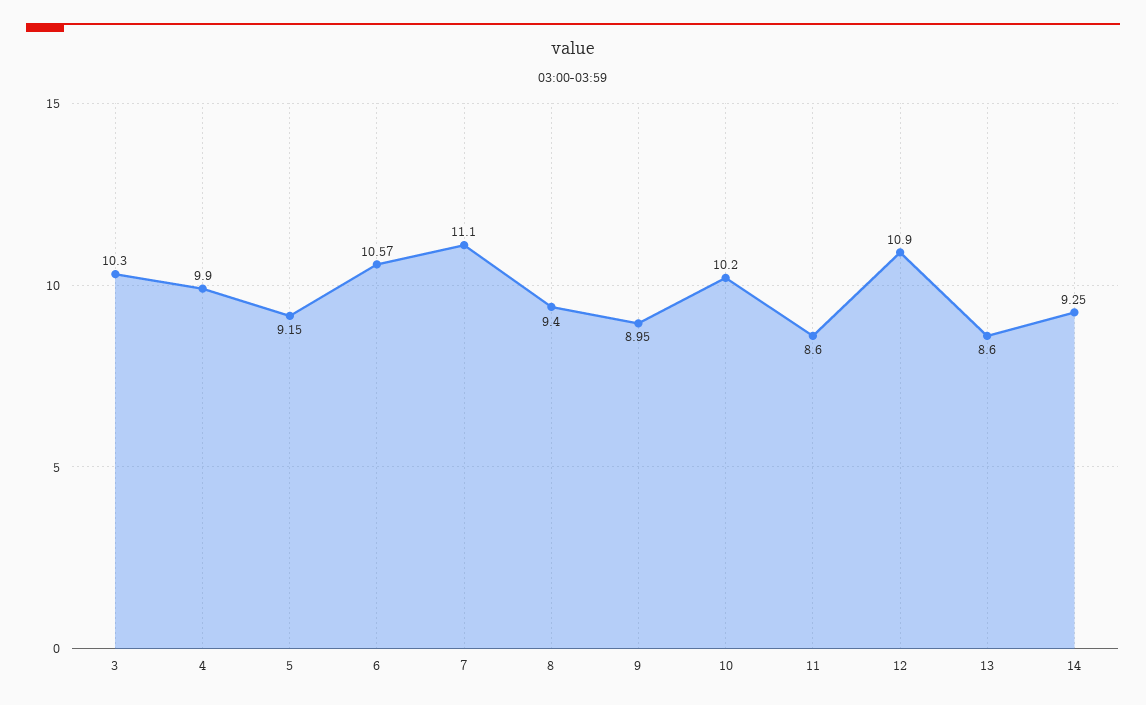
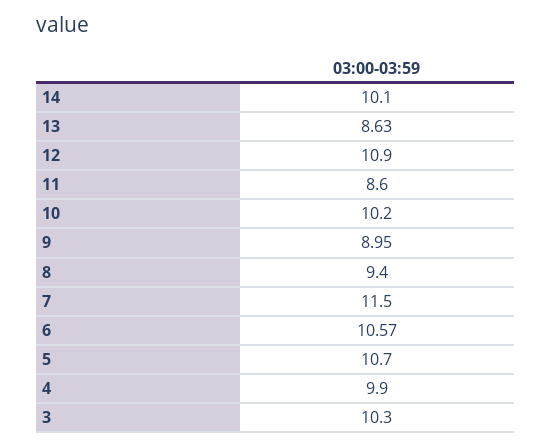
5: 9.15 -> 10.7
7: 11.1 -> 11.5
13: 8.6 -> 8.63
14: 9.25 -> 10.1

